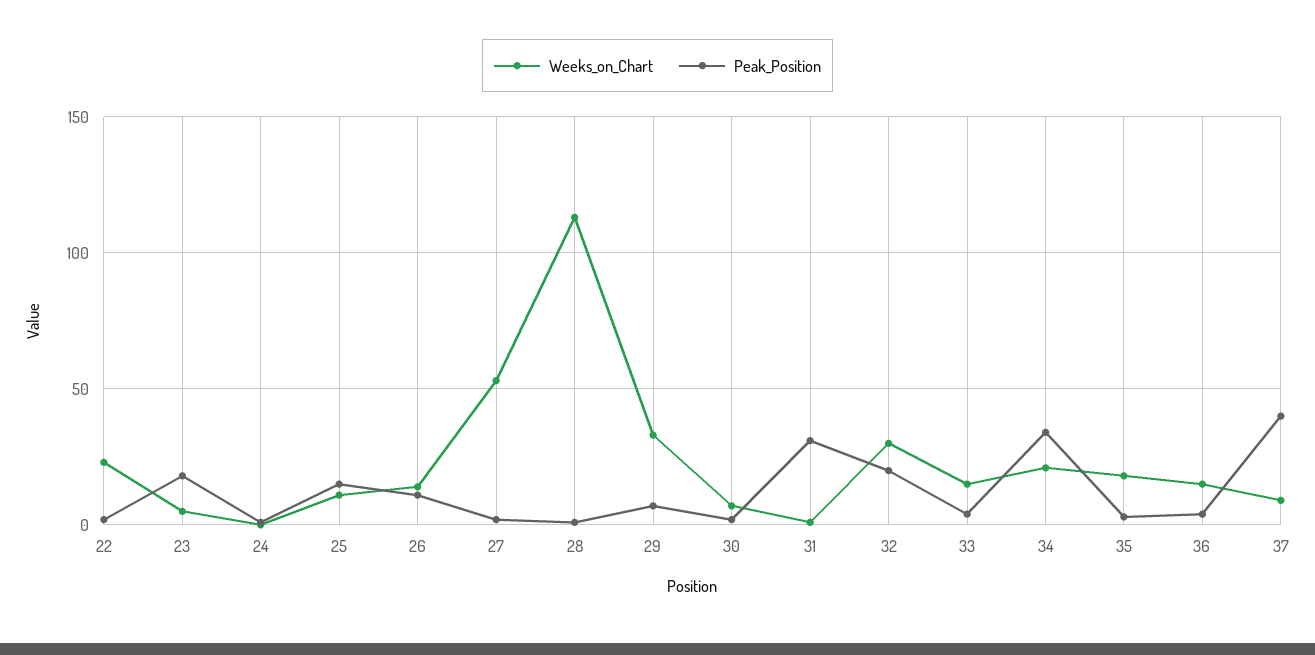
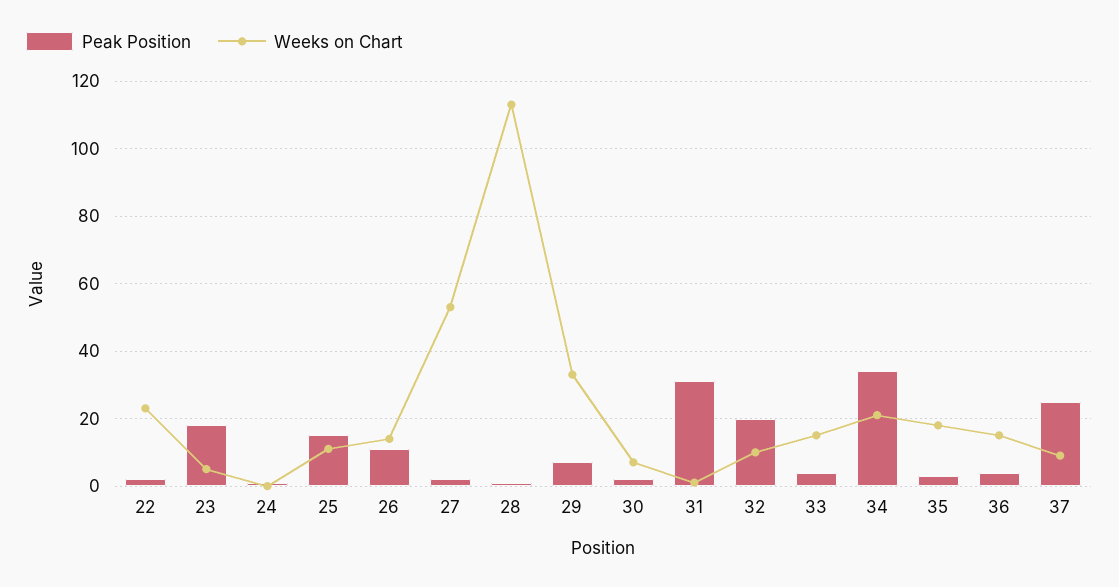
Weeks_on_Chart, 32: 30 -> 10
Peak_Position, 37: 40 -> 25

